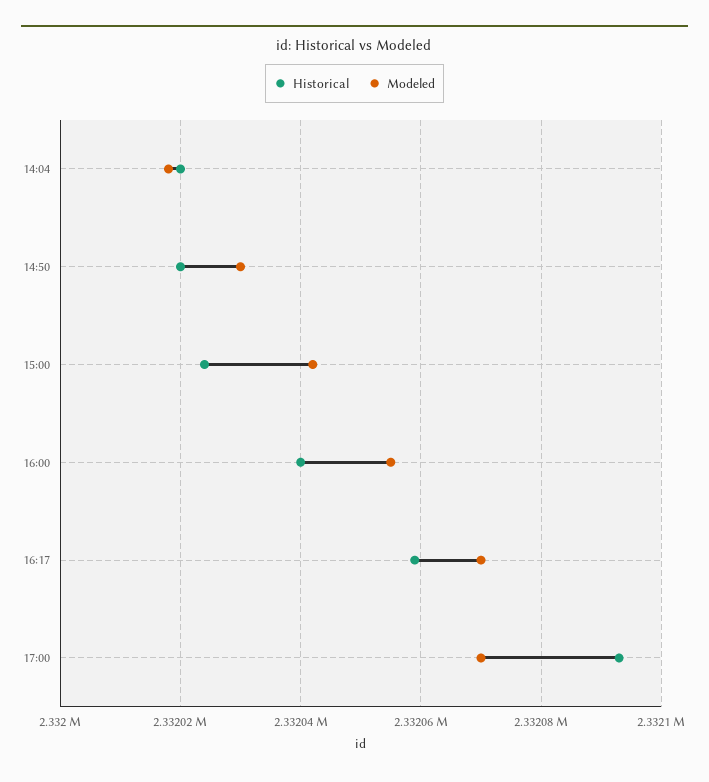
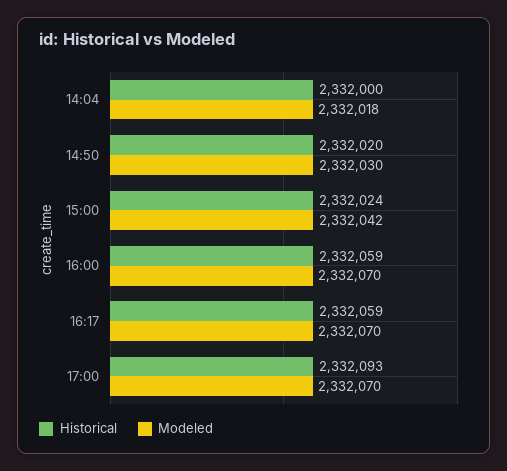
Historical, 14:04: 2332020 -> 2332000
Historical, 16:00: 2332040 -> 2332059
Modeled, 16:00: 2332055 -> 2332070

